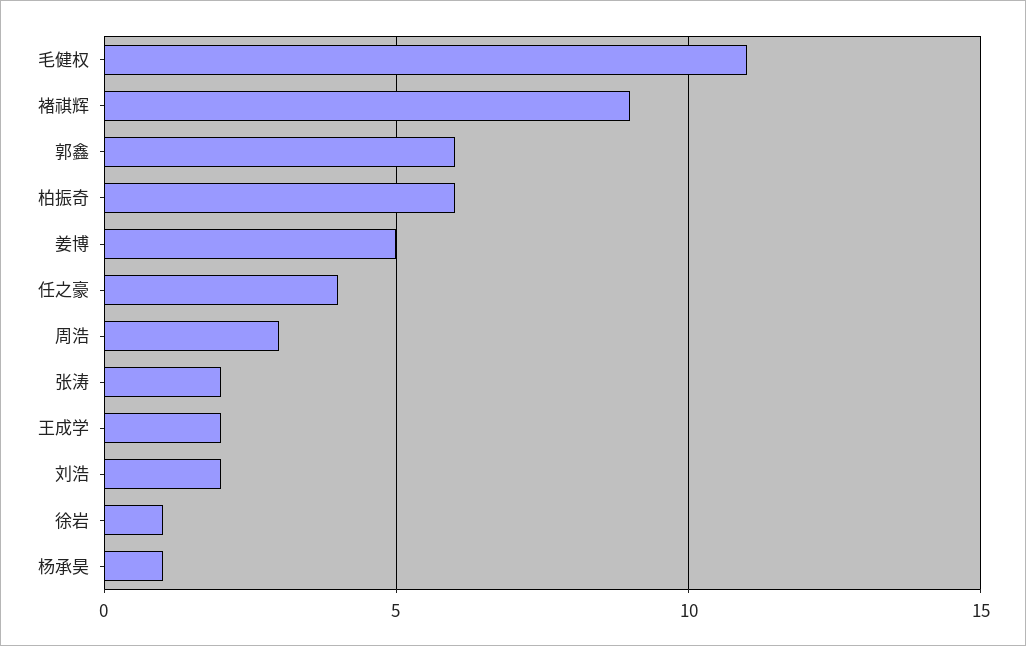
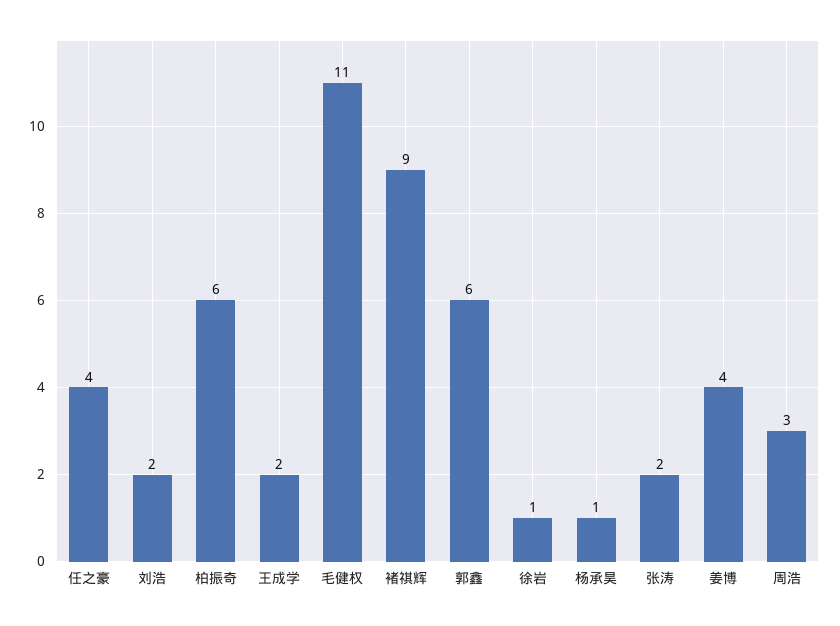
姜博: 5 -> 4

